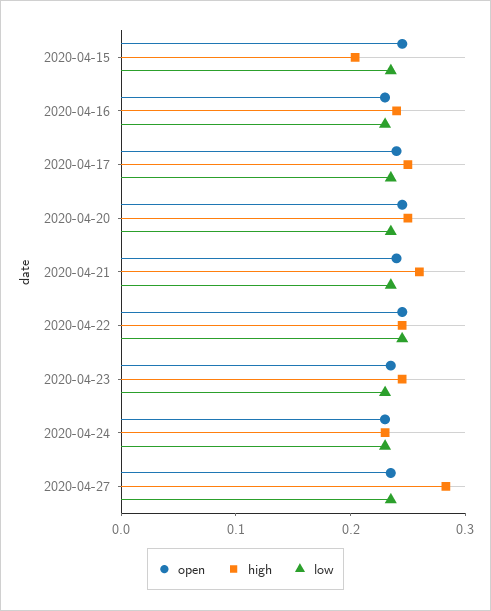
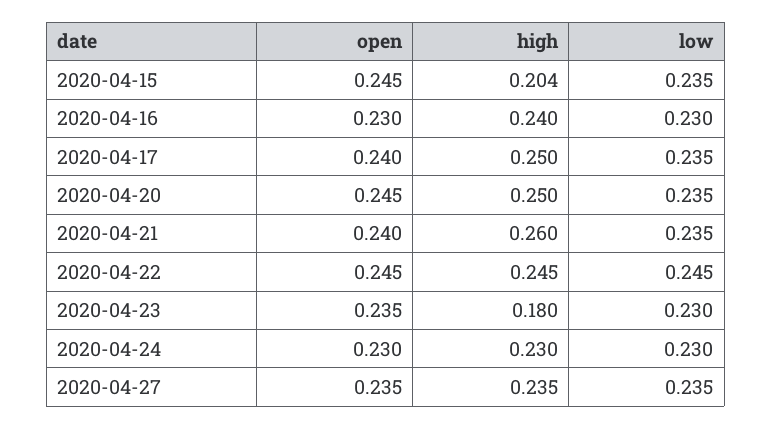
high, 2020-04-23: 0.24 -> 0.18
high, 2020-04-27: 0.28 -> 0.235

